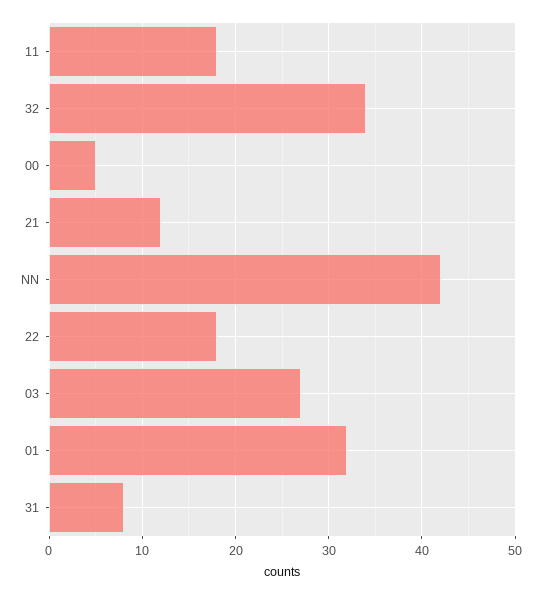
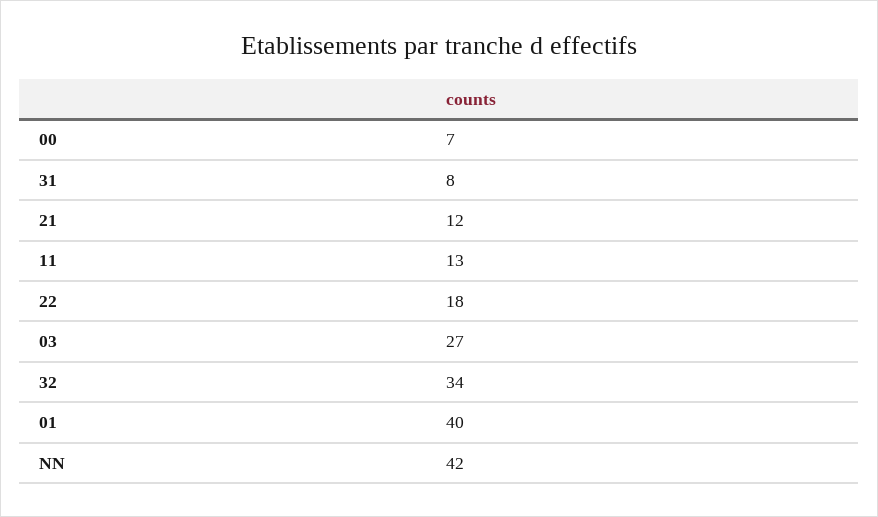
11: 18 -> 13
00: 5 -> 7
01: 32 -> 40

